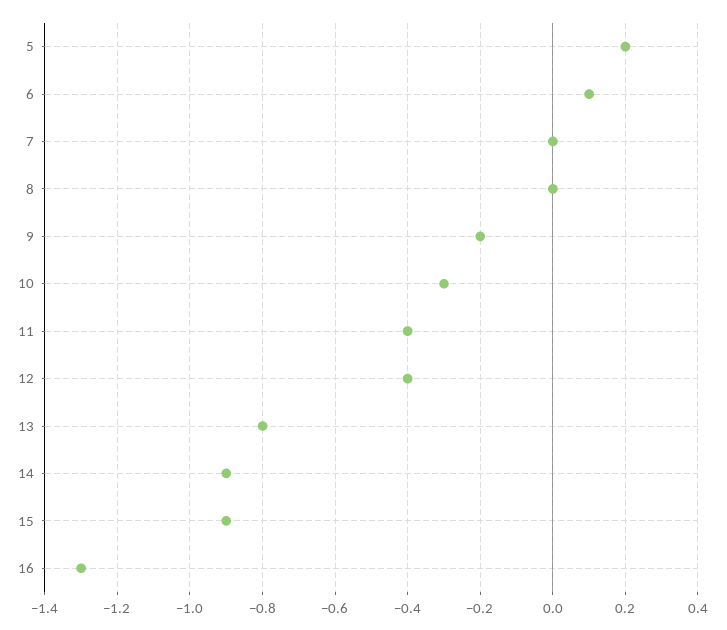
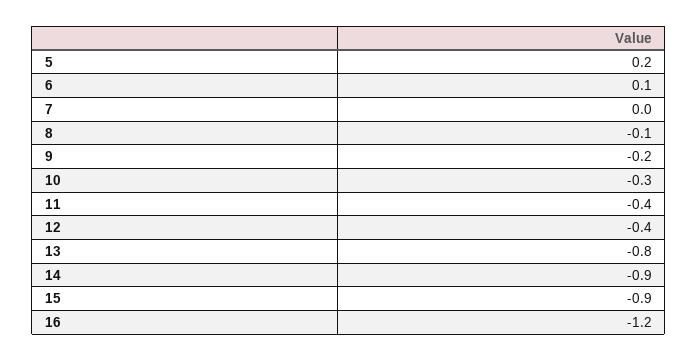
8: 0 -> -0.1
16: -1.3 -> -1.2

